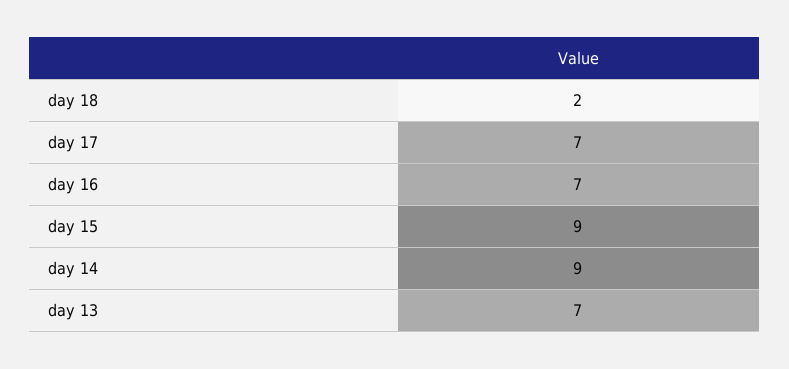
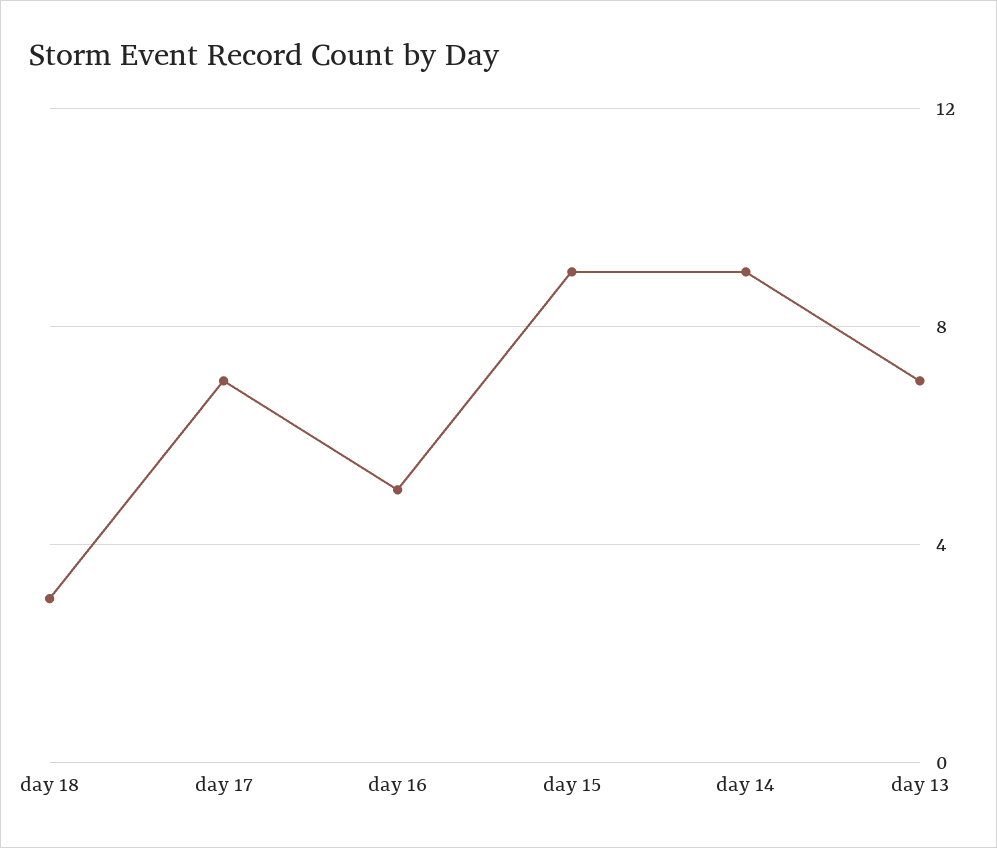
day 18: 2 -> 3
day 16: 7 -> 5

